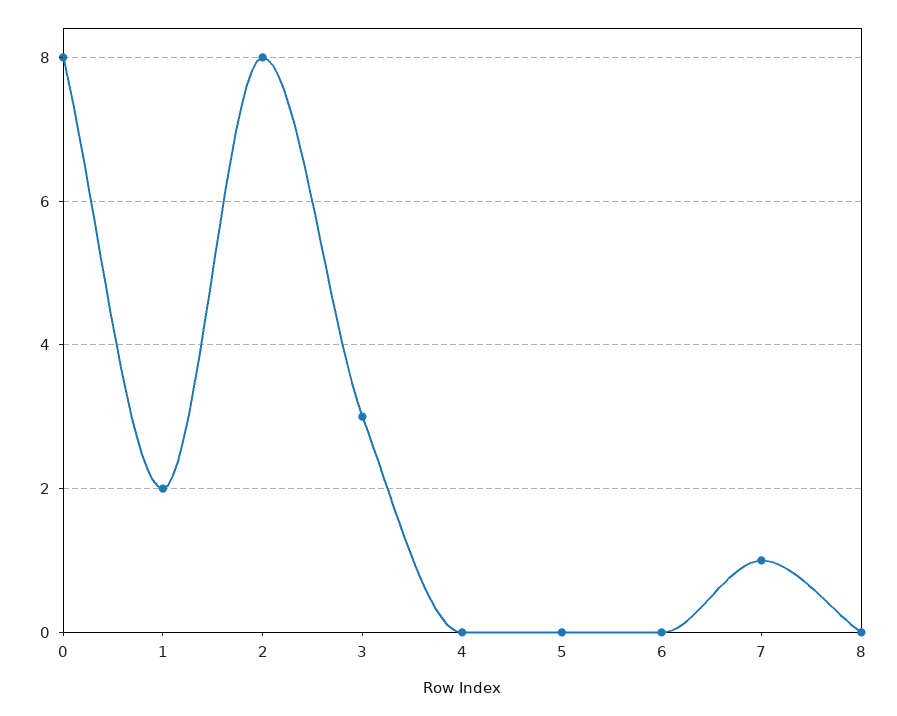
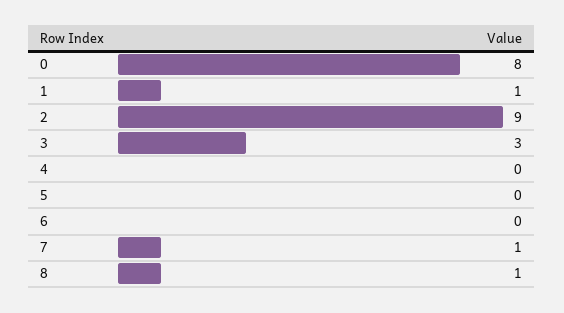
1: 2 -> 1
2: 8 -> 9
8: 0 -> 1

